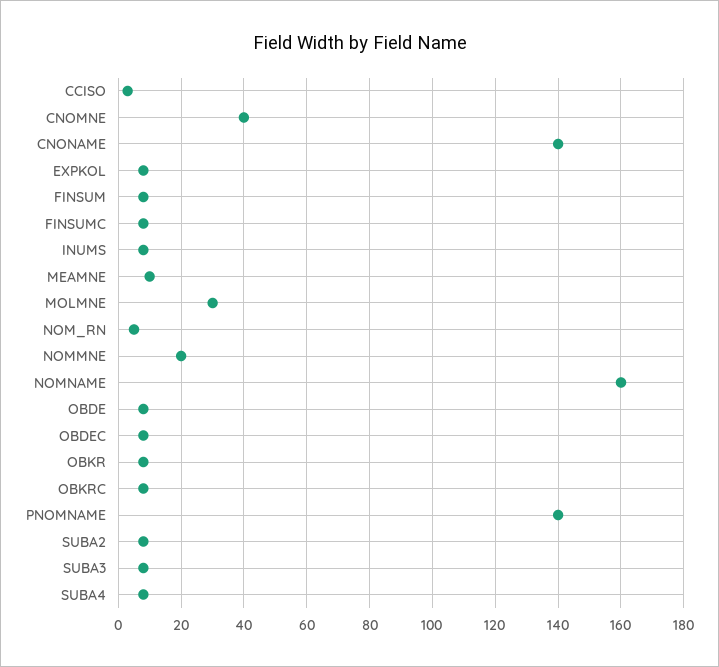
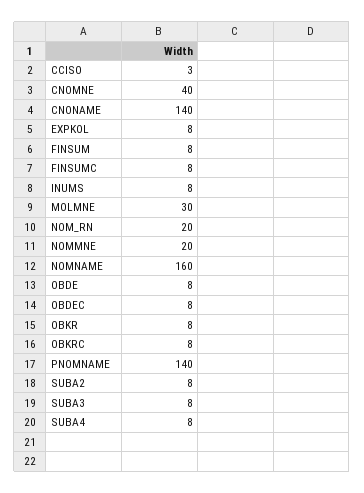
MEAMNE: 10 -> none
NOM_RN: 5 -> 20

